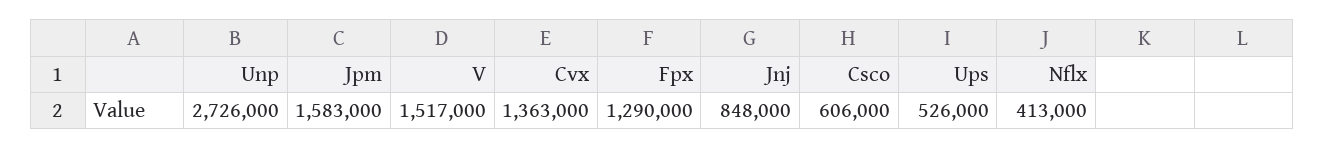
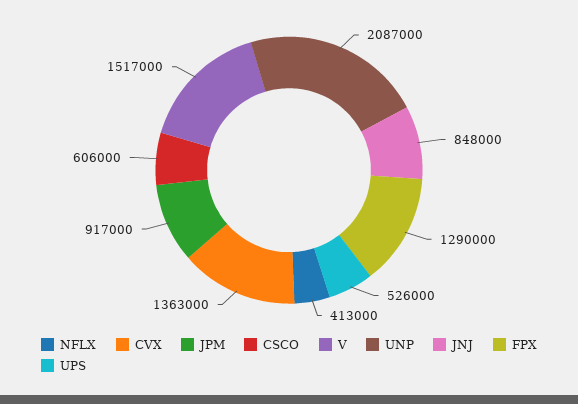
Unp: 2726000 -> 2087000
Jpm: 1583000 -> 917000

